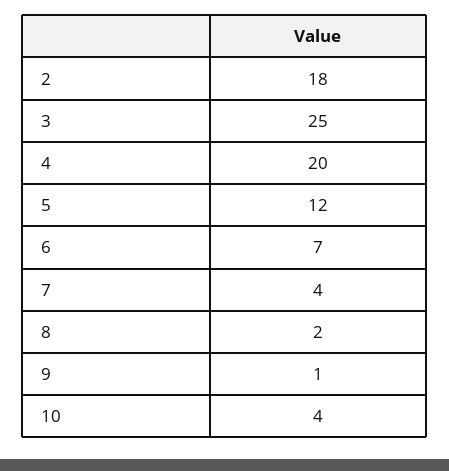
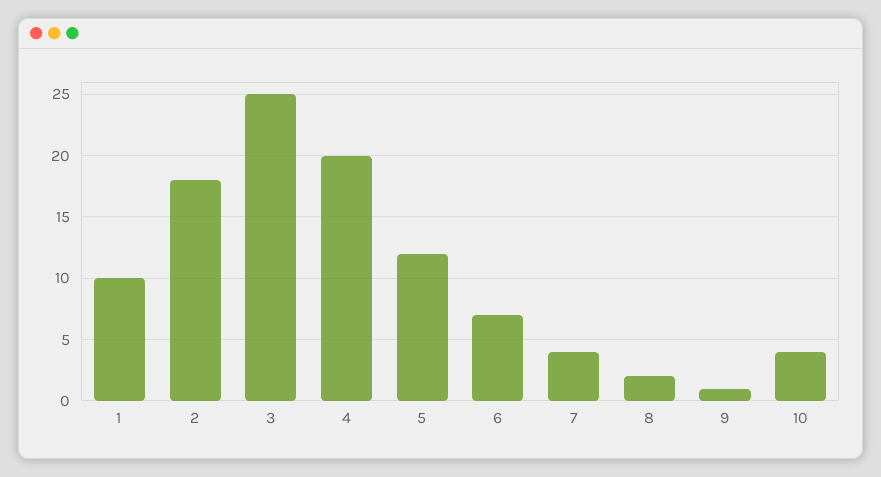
1: none -> 10

